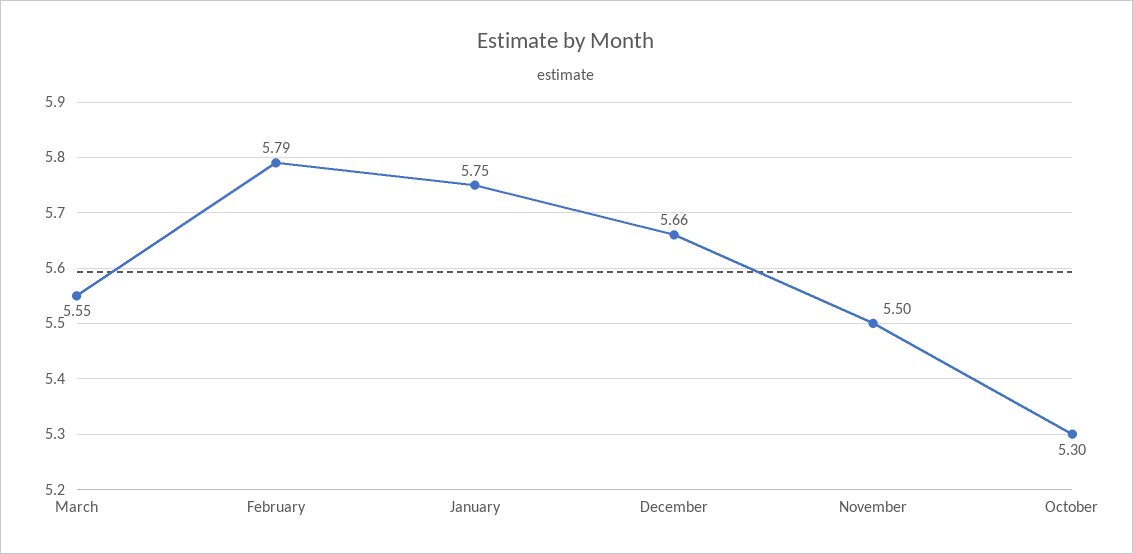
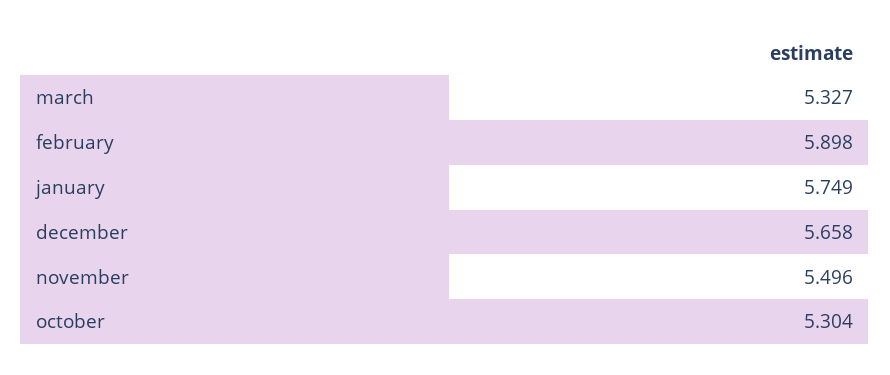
March: 5.55 -> 5.327
February: 5.79 -> 5.898

